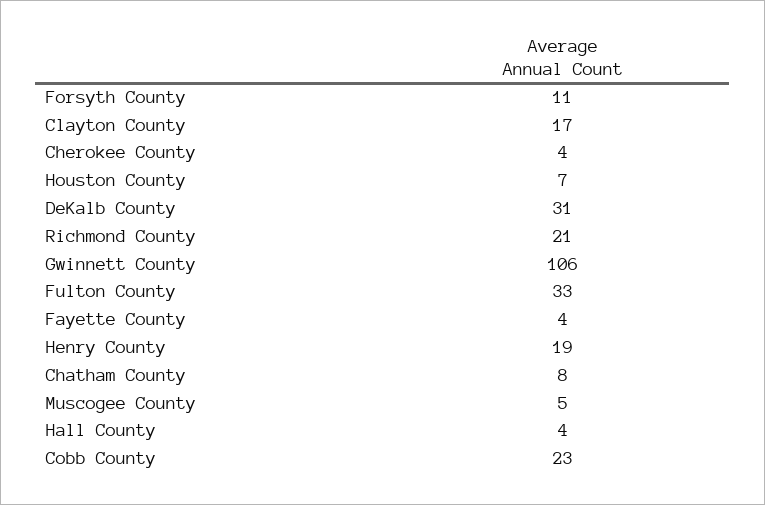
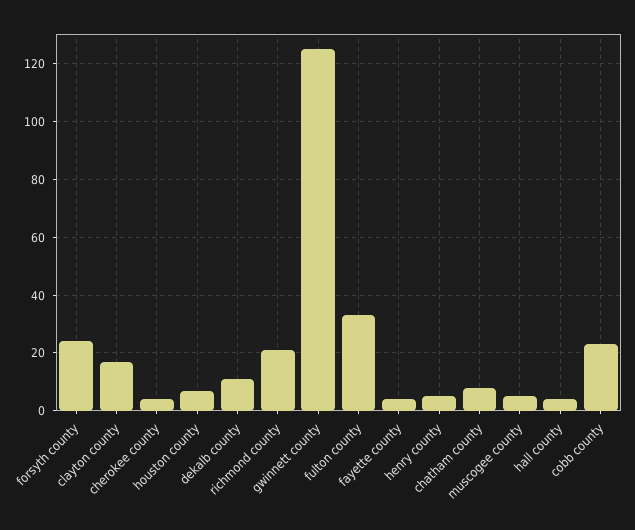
Forsyth County: 11 -> 25
DeKalb County: 31 -> 10
Gwinnett County: 106 -> 125
Henry County: 19 -> 5

